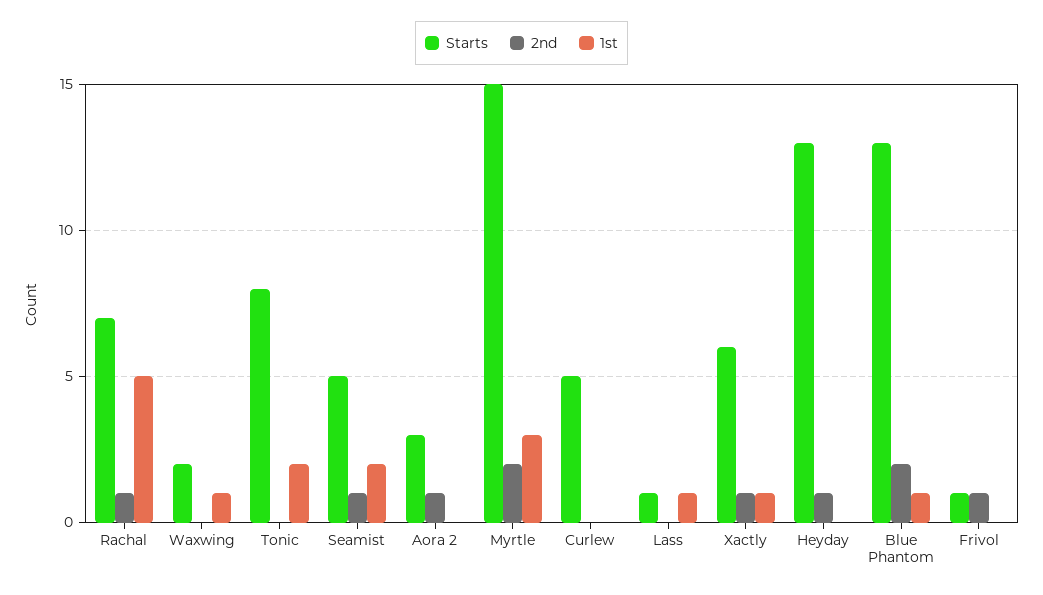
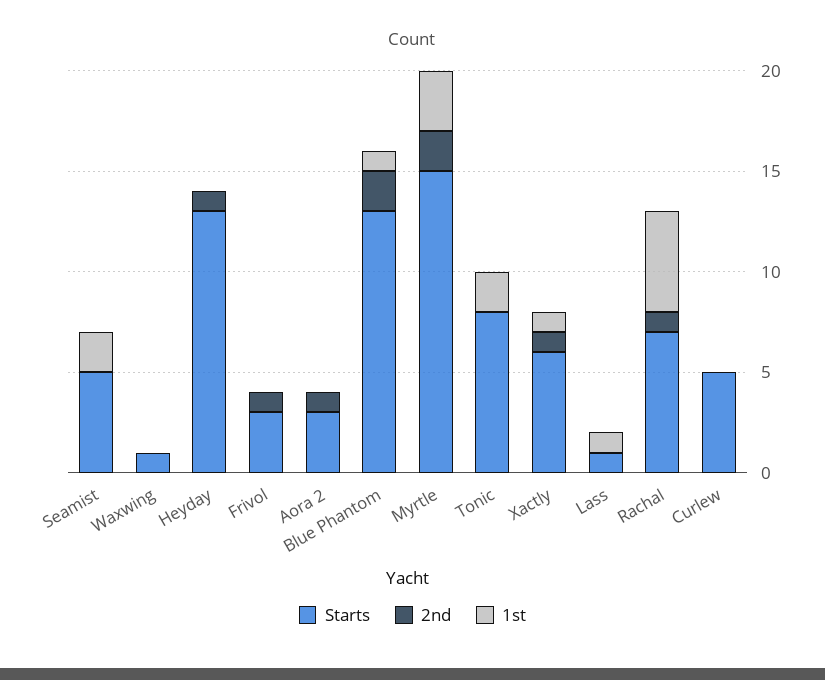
Starts, Waxwing: 2 -> 1
1st, Waxwing: 1 -> 0
2nd, Seamist: 1 -> 0
Starts, Frivol: 1 -> 3

